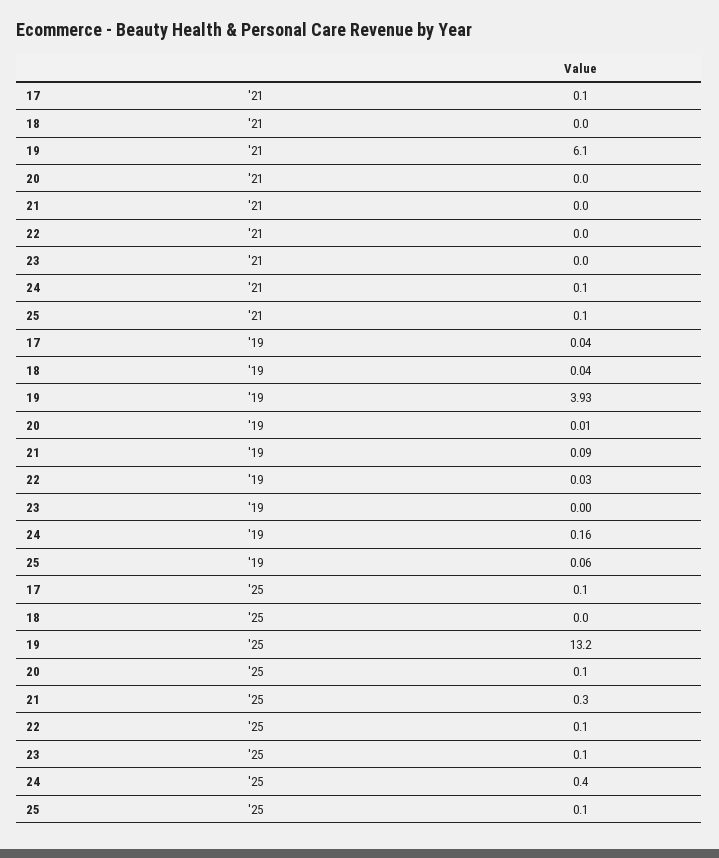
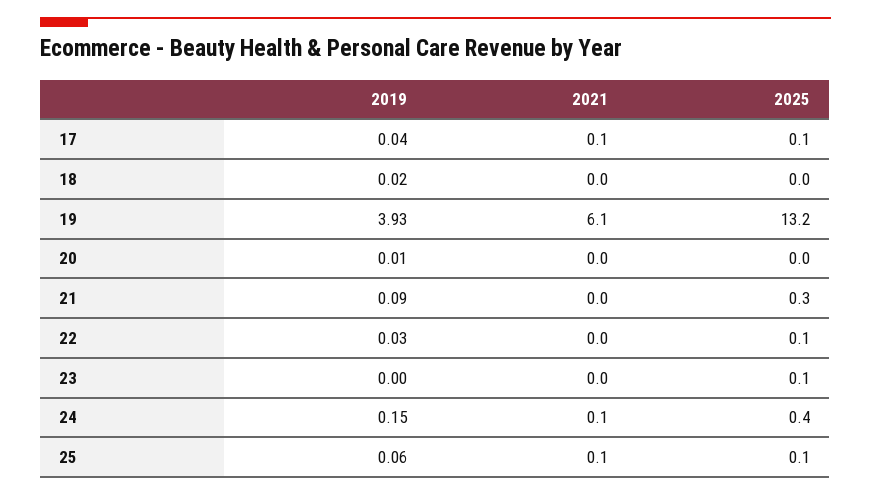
18, '19: 0.04 -> 0.02
24, '19: 0.16 -> 0.15
20, '25: 0.1 -> 0

